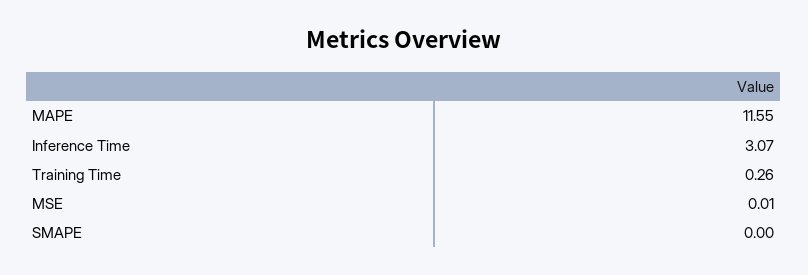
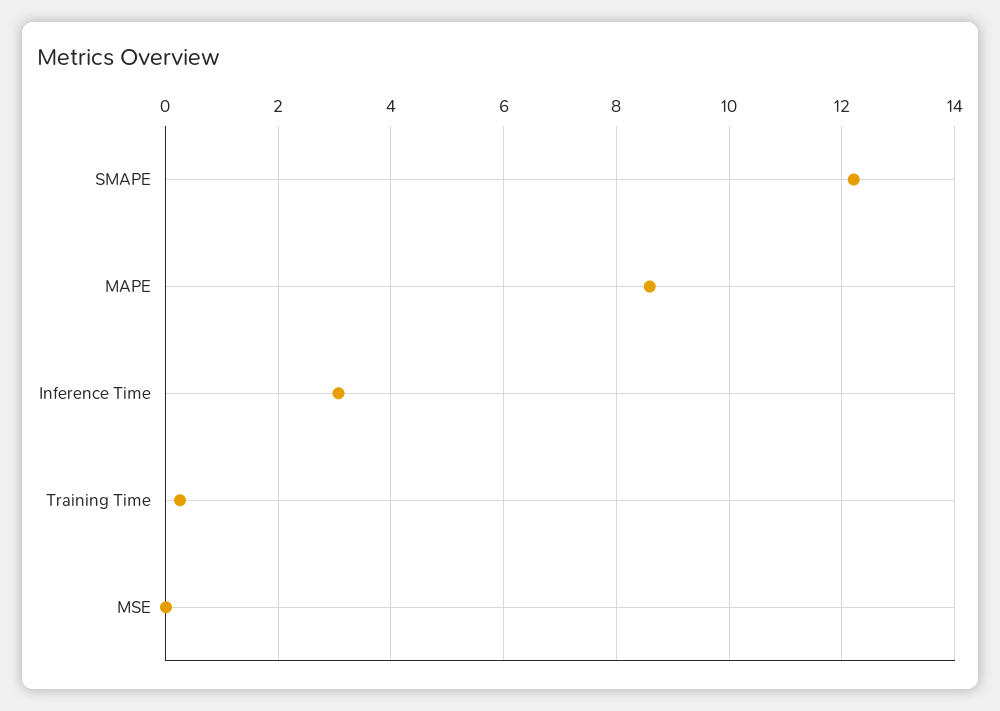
MAPE: 11.55 -> 8.6
SMAPE: 0 -> 12.2

